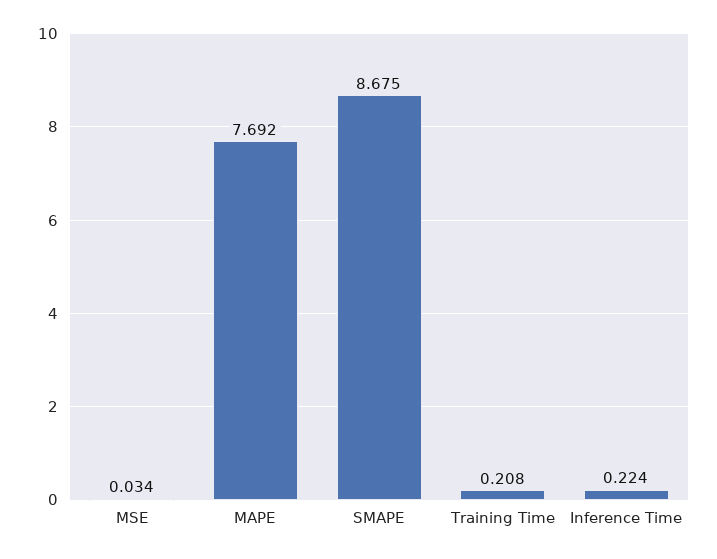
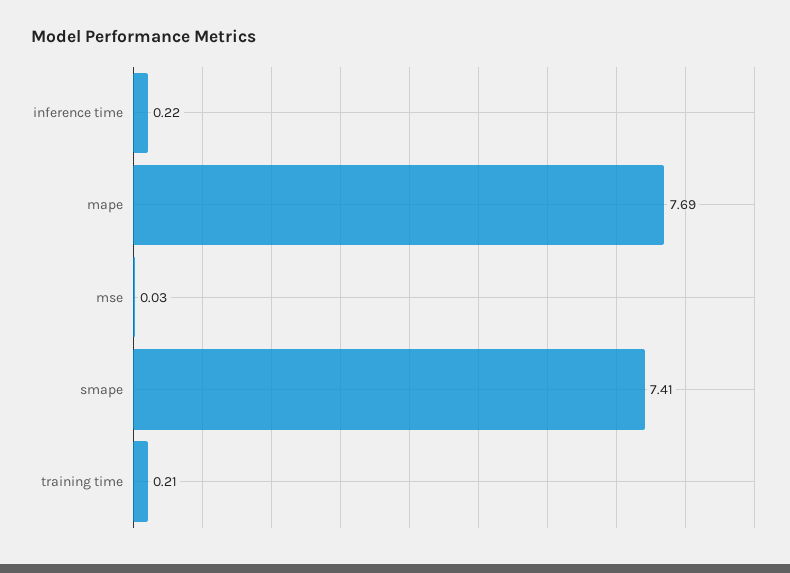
SMAPE: 8.675 -> 7.41

